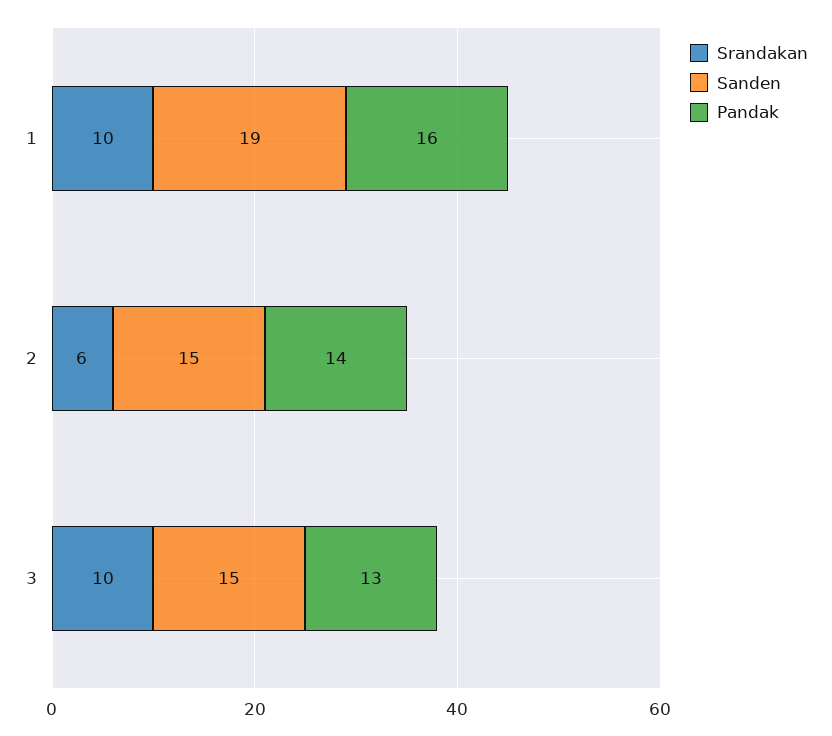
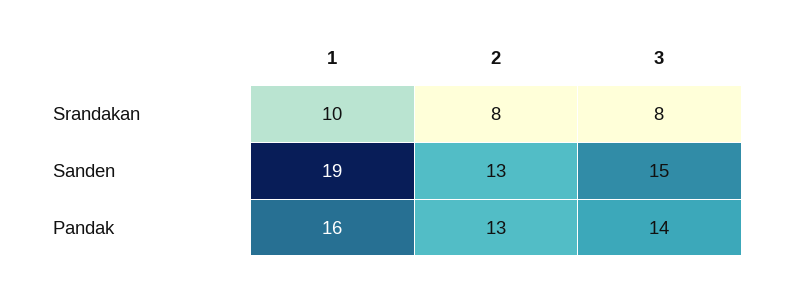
Srandakan, 2: 6 -> 8
Sanden, 2: 15 -> 13
Pandak, 2: 14 -> 13
Srandakan, 3: 10 -> 8
Pandak, 3: 13 -> 14

